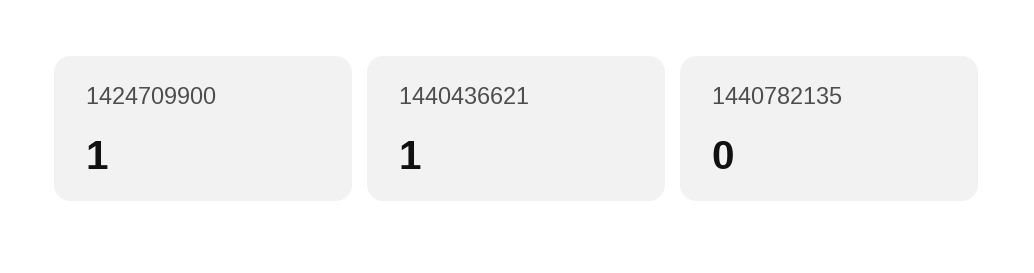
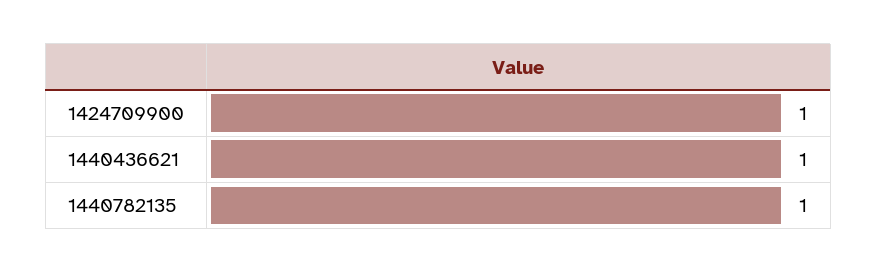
1440782135: 0 -> 1

